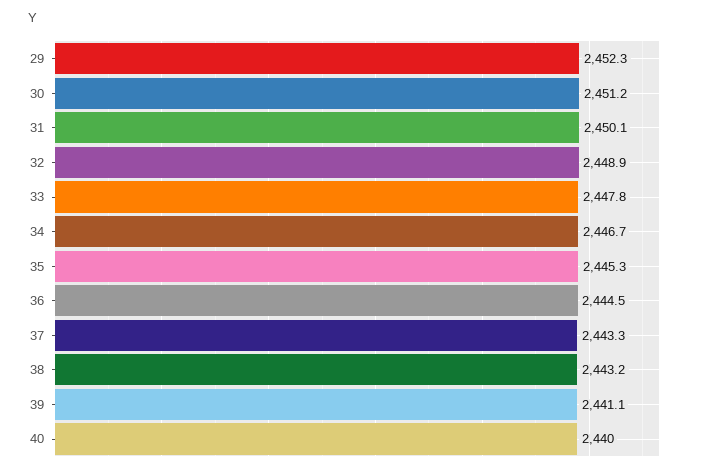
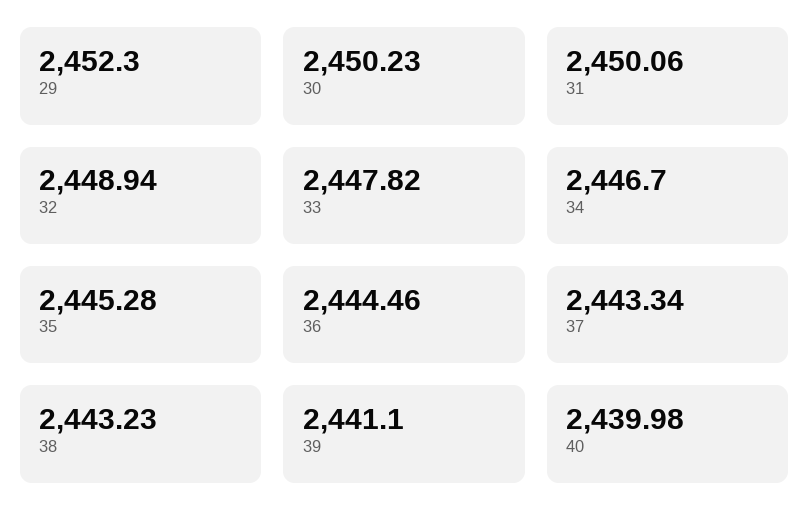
30: 2451.2 -> 2450.23

